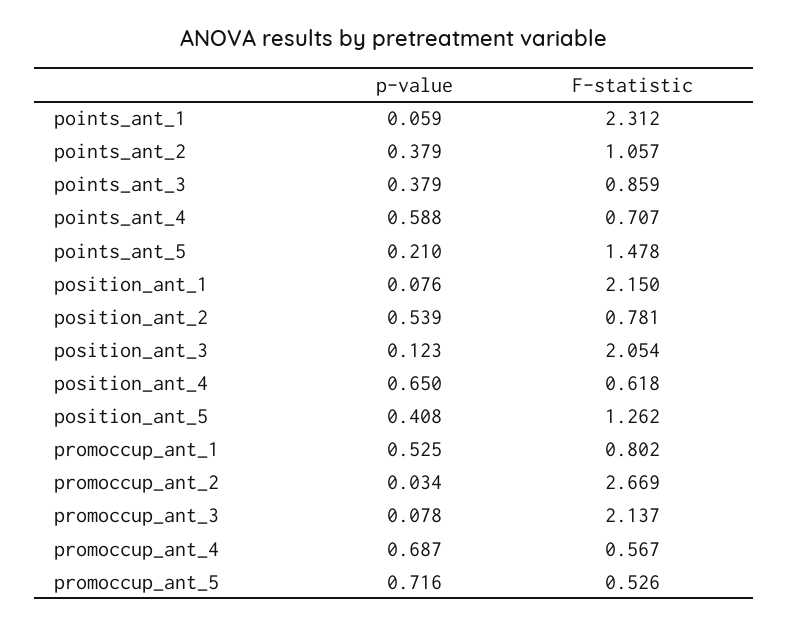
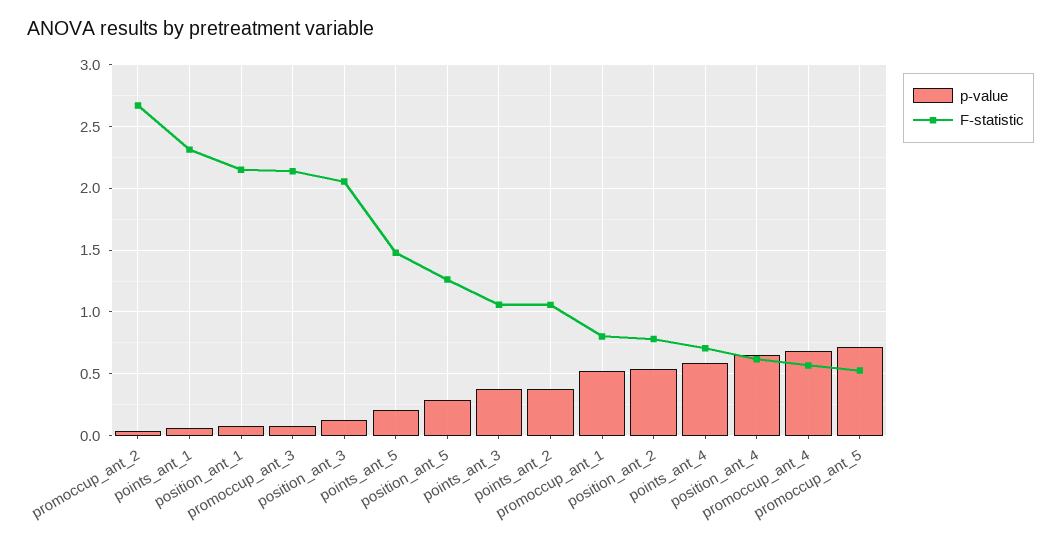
F-statistic, points_ant_3: 0.859 -> 1.05
p-value, position_ant_5: 0.408 -> 0.3

